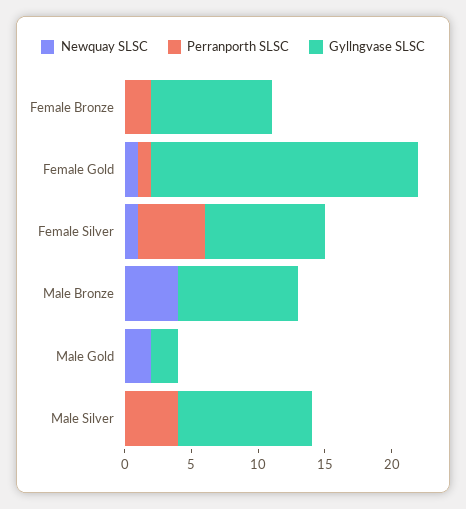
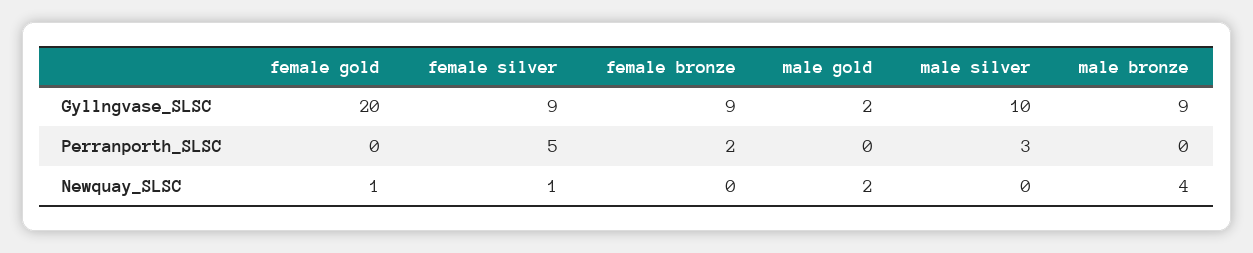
Perranporth SLSC, Female Gold: 1 -> 0
Perranporth SLSC, Male Silver: 4 -> 3

